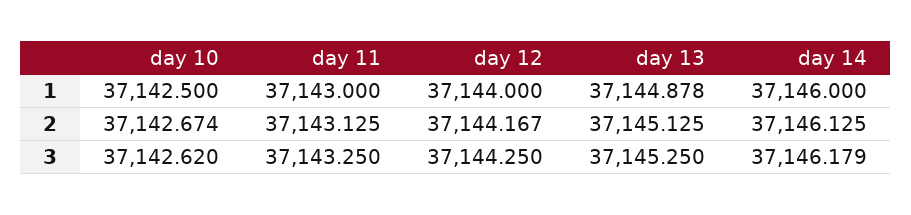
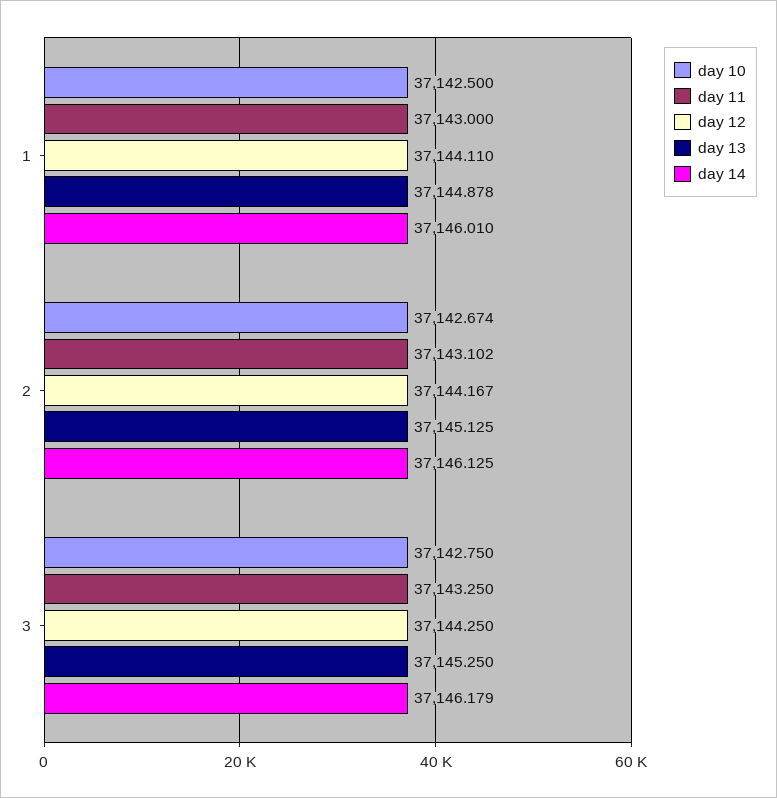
day 12, 1: 37144 -> 37144.11
day 14, 1: 37146 -> 37146.01
day 11, 2: 37143.125 -> 37143.102
day 10, 3: 37142.62 -> 37142.75

